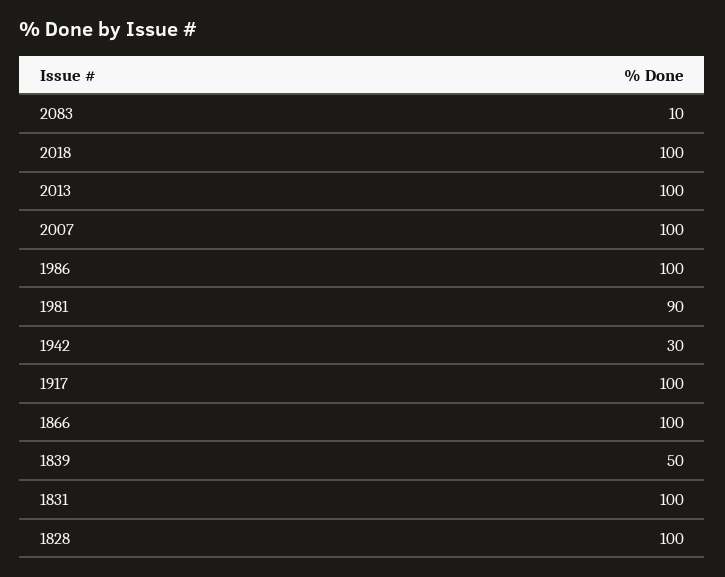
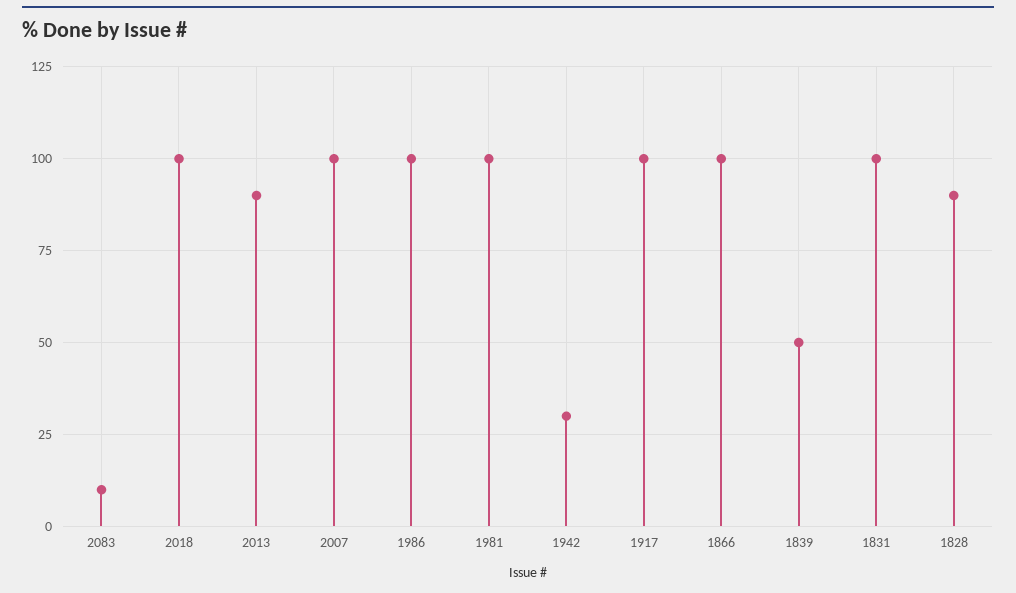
2013: 100 -> 90
1981: 90 -> 100
1828: 100 -> 90

